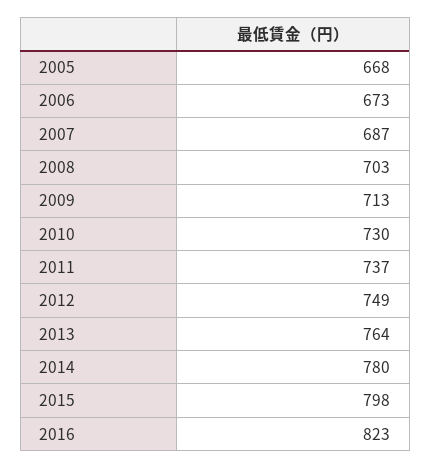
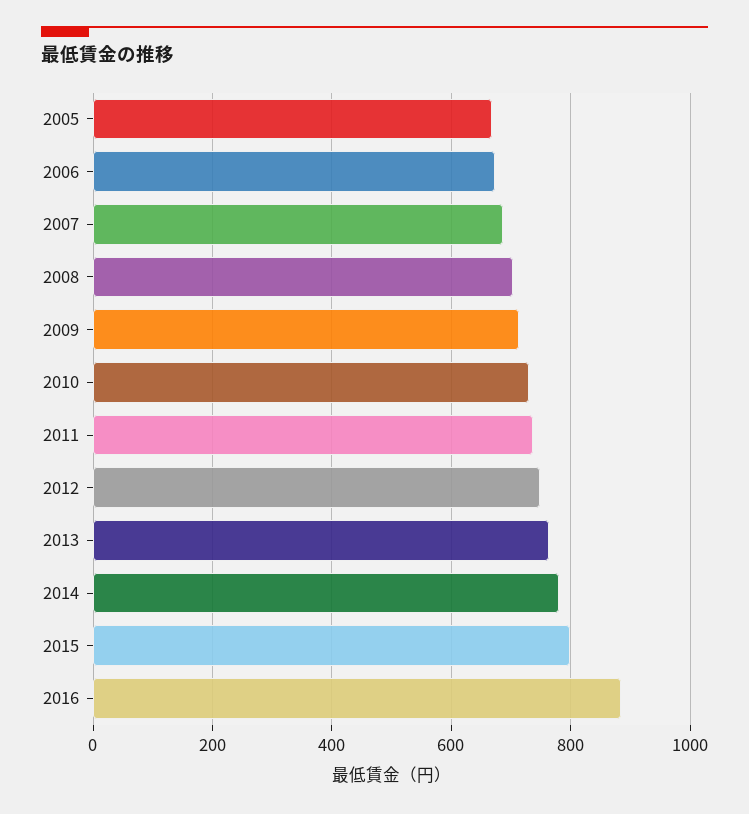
2016: 823 -> 880

